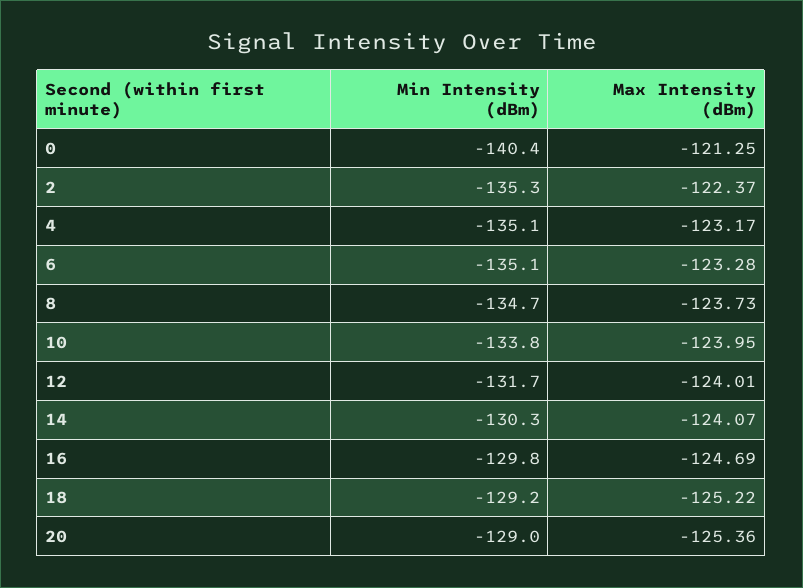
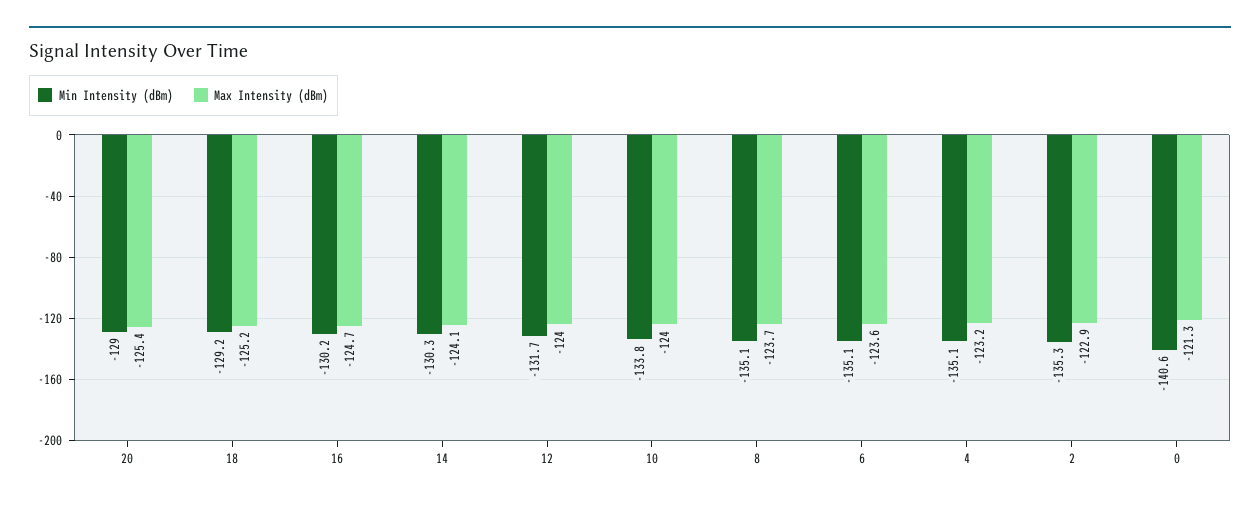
Min Intensity (dBm), 0: -140.4 -> -140.6
Max Intensity (dBm), 2: -122.37 -> -122.9
Max Intensity (dBm), 6: -123.28 -> -123.6
Min Intensity (dBm), 8: -134.7 -> -135.1
Min Intensity (dBm), 16: -129.8 -> -130.2

